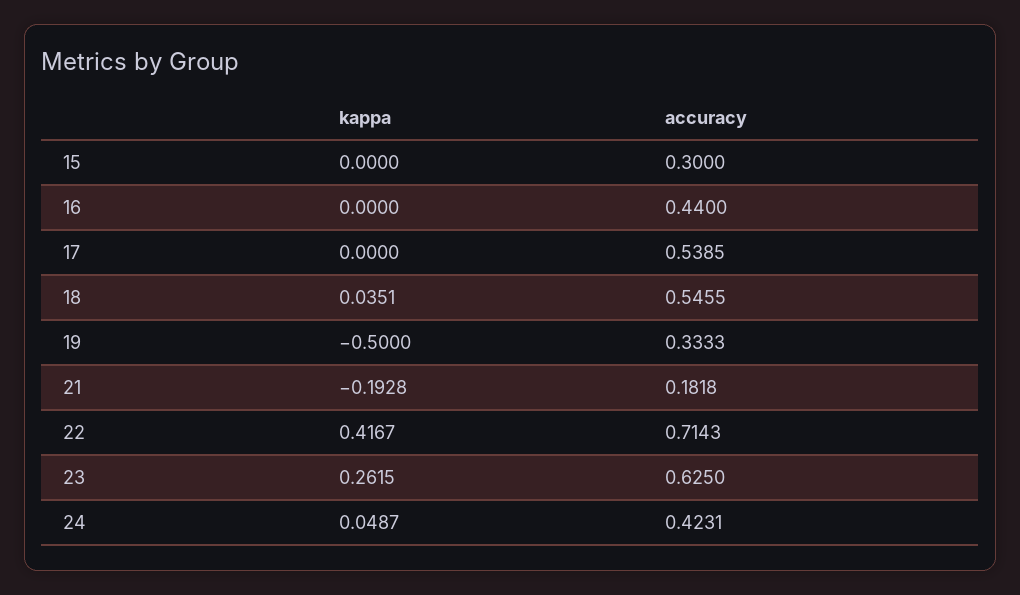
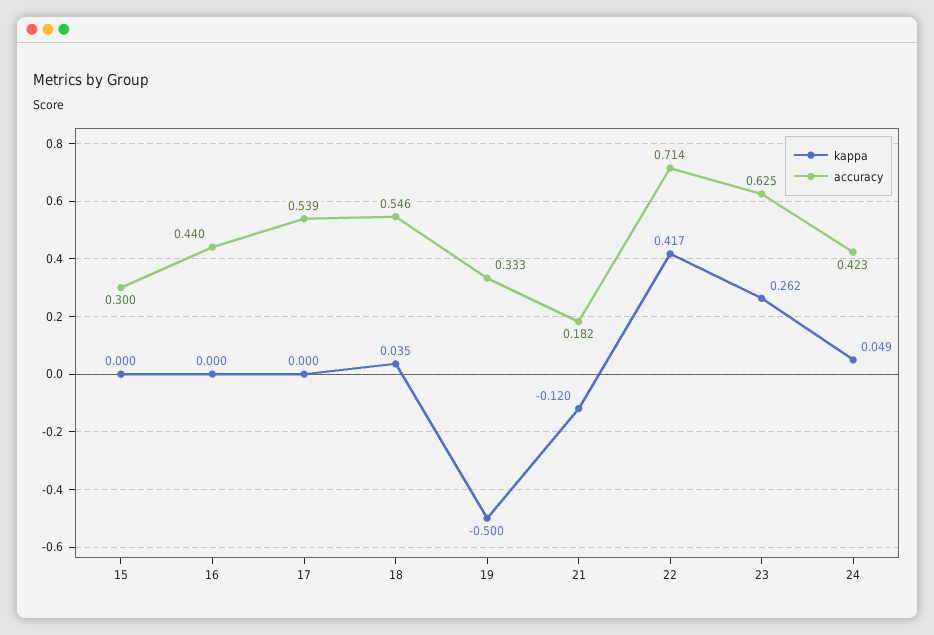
kappa, 21: -0.1928 -> -0.12

